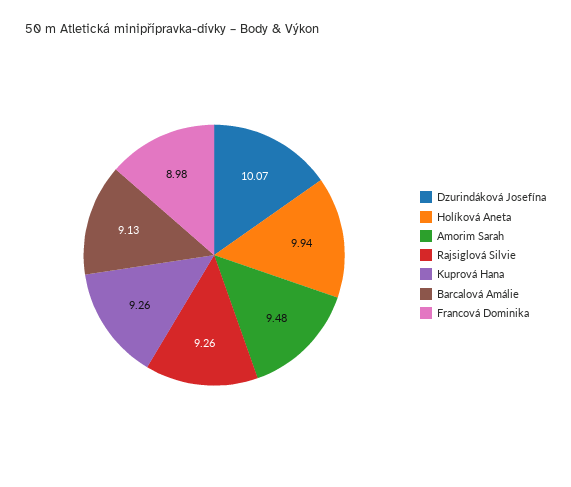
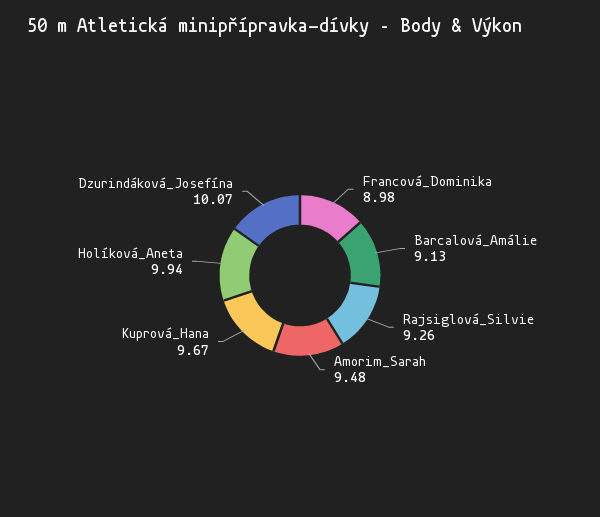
Kuprová Hana: 9.26 -> 9.67

